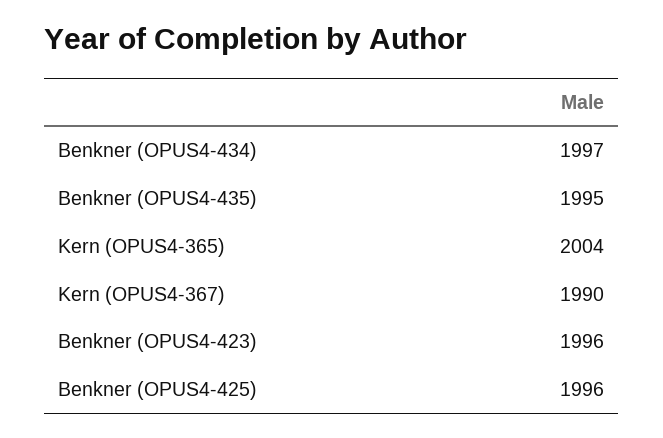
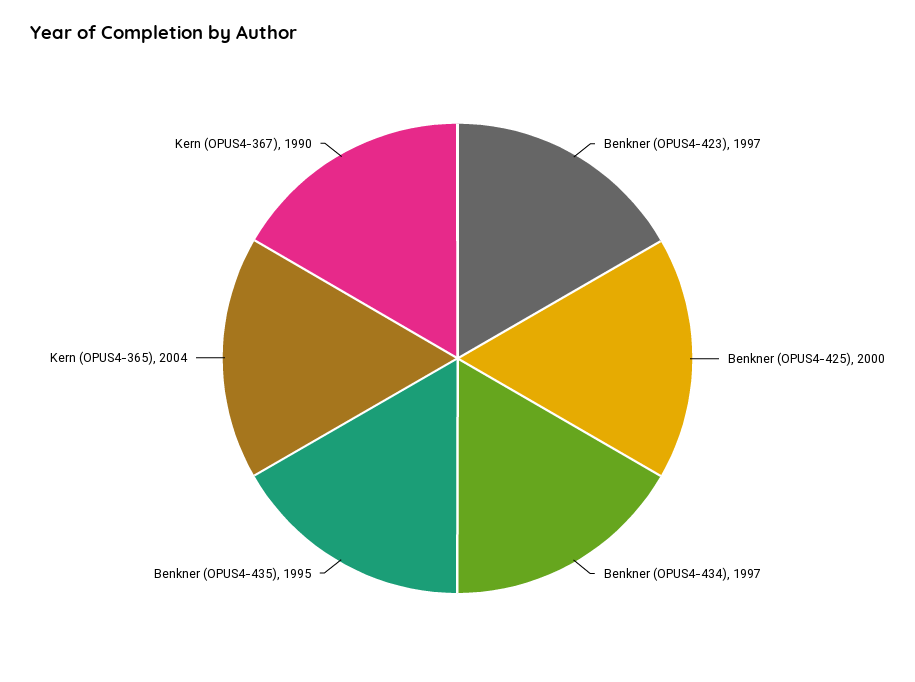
Benkner (OPUS4-423): 1996 -> 1997
Benkner (OPUS4-425): 1996 -> 2000

